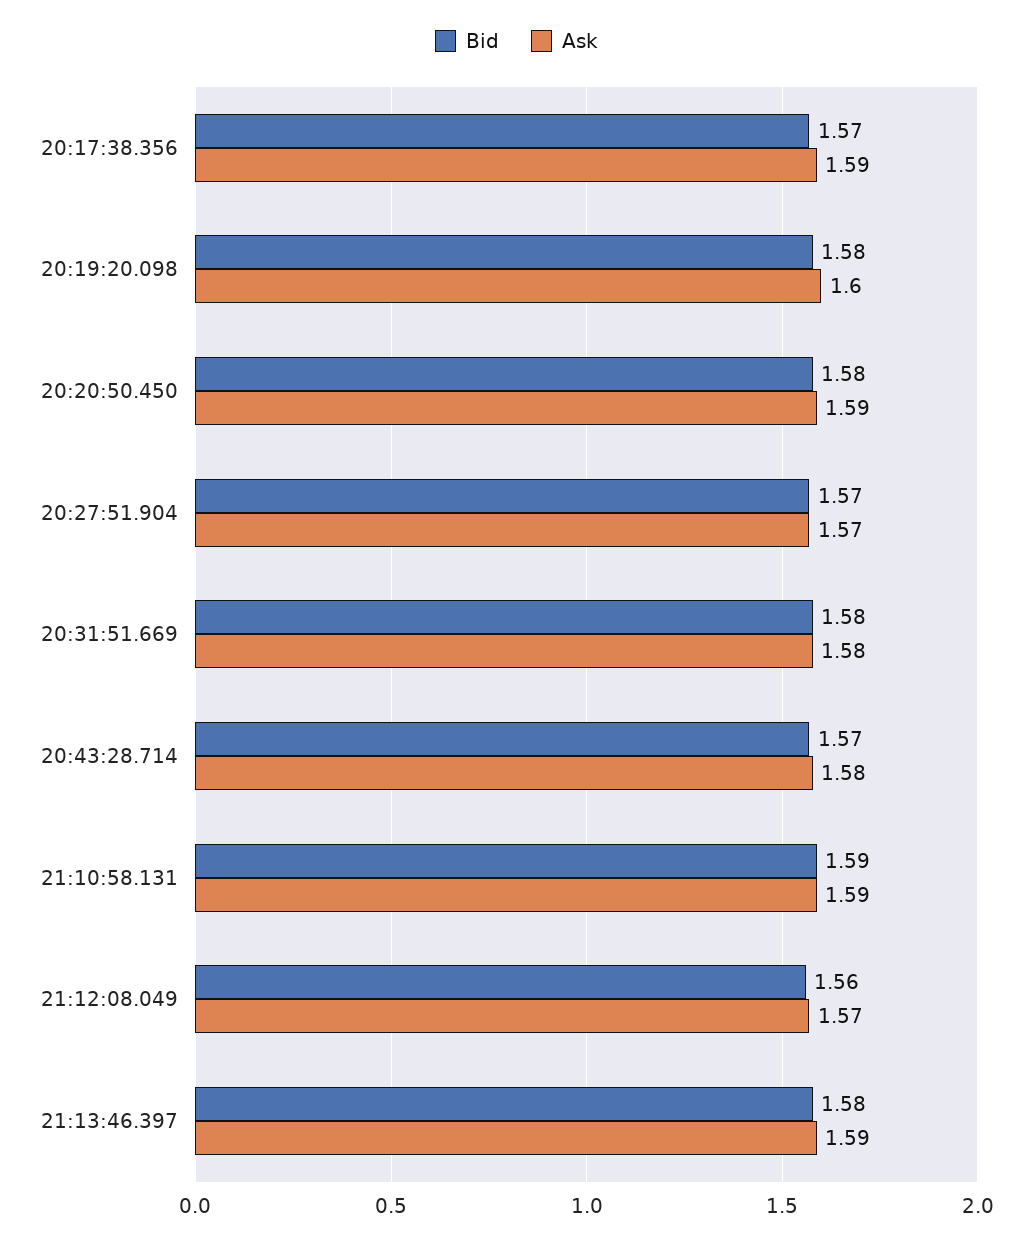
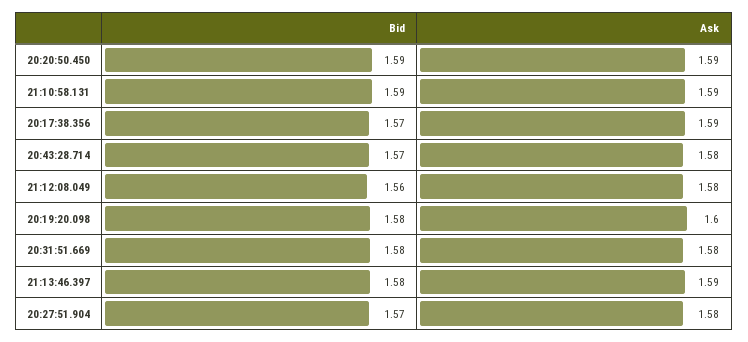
Bid, 20:20:50.450: 1.58 -> 1.59
Ask, 20:27:51.904: 1.57 -> 1.58
Ask, 21:12:08.049: 1.57 -> 1.58

